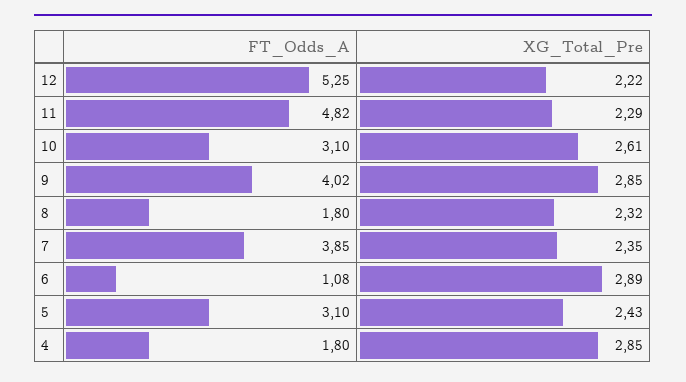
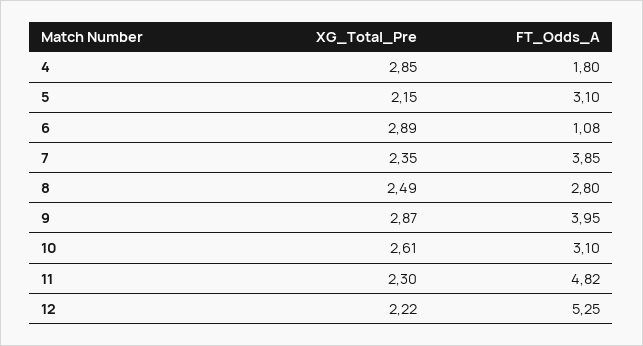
XG_Total_Pre, 11: 2.29 -> 2.3
FT_Odds_A, 9: 4.02 -> 3.95
XG_Total_Pre, 9: 2.85 -> 2.87
FT_Odds_A, 8: 1.8 -> 2.8
XG_Total_Pre, 8: 2.32 -> 2.49
XG_Total_Pre, 5: 2.43 -> 2.15

